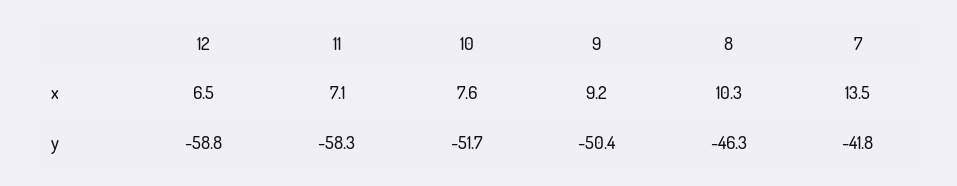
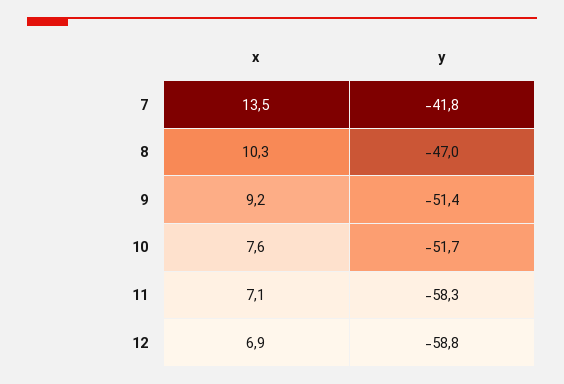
12, x: 6.5 -> 6.9
9, y: -50.4 -> -51.4
8, y: -46.3 -> -47

